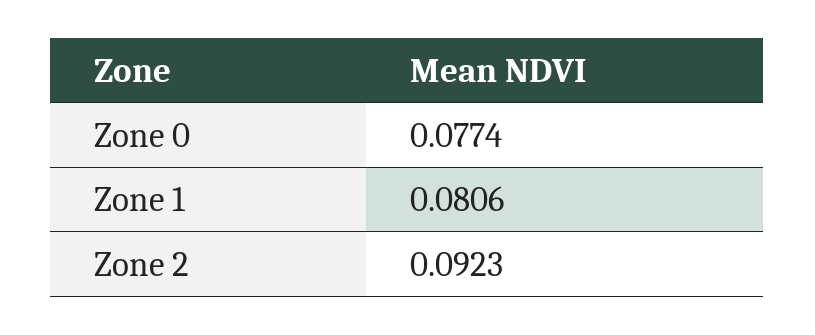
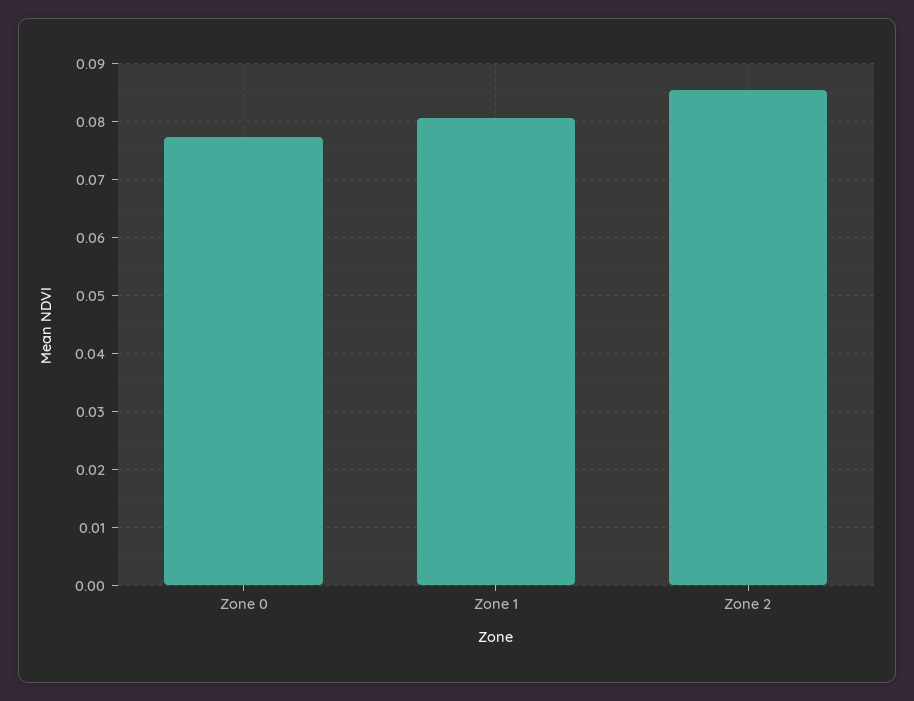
Zone 2: 0.0923 -> 0.086

